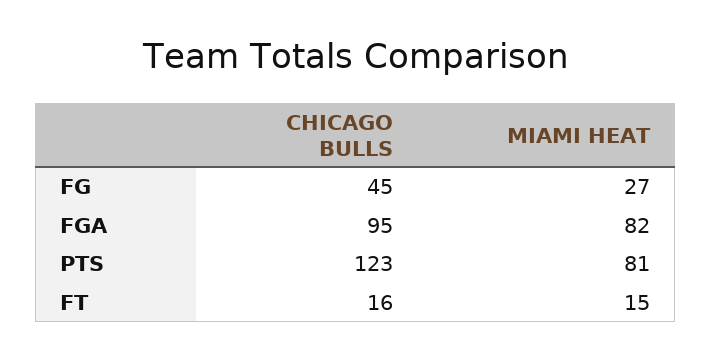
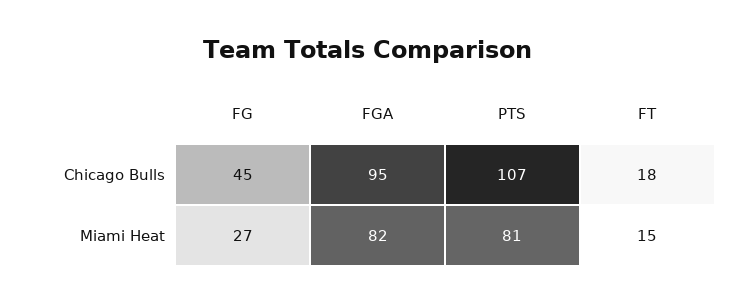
CHICAGO BULLS, PTS: 123 -> 107
CHICAGO BULLS, FT: 16 -> 18

